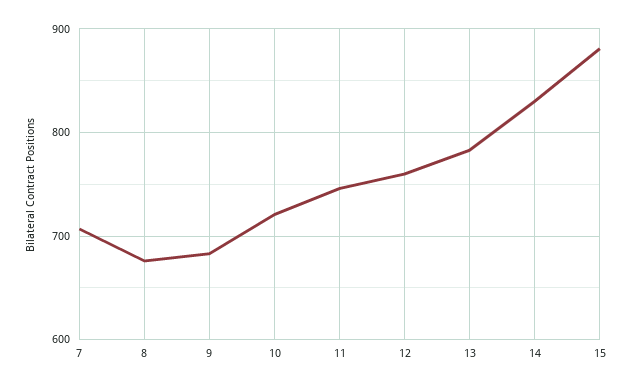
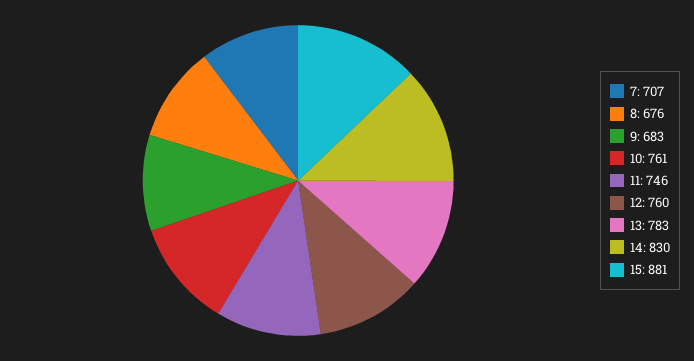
10: 720 -> 761

